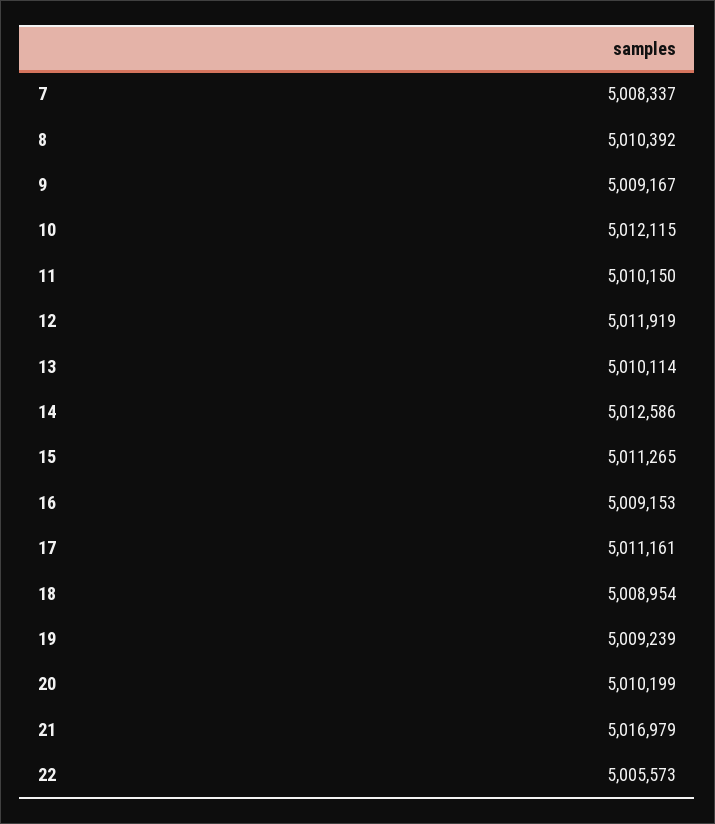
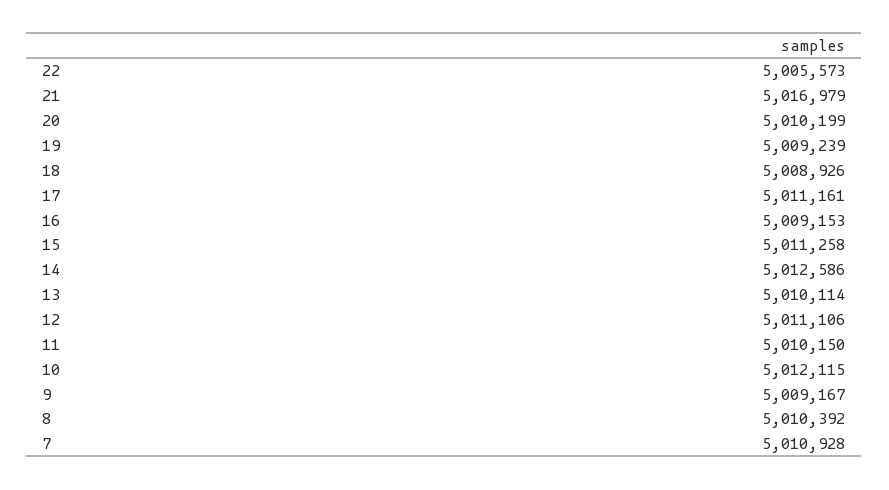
7: 5008337 -> 5010928
12: 5011919 -> 5011106
15: 5011265 -> 5011258
18: 5008954 -> 5008926

